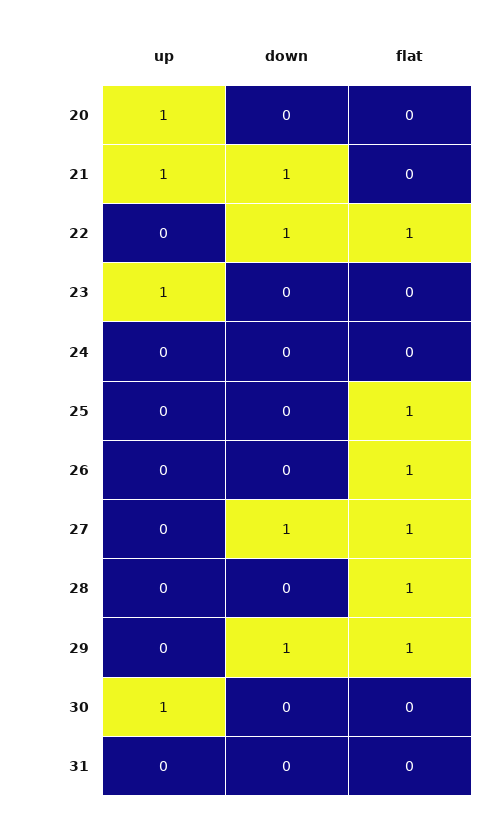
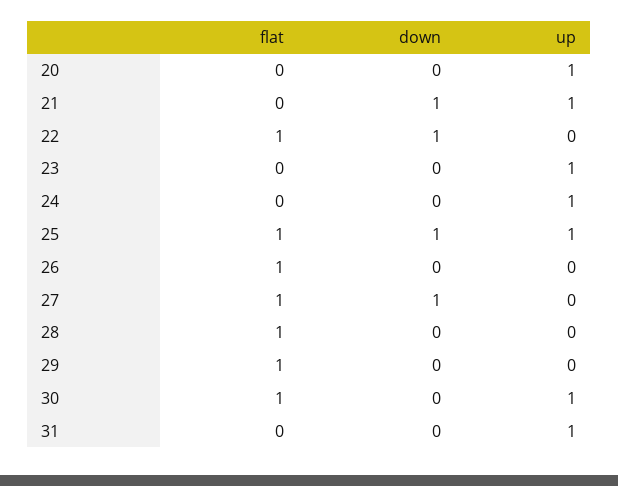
up, 24: 0 -> 1
up, 25: 0 -> 1
down, 25: 0 -> 1
down, 29: 1 -> 0
flat, 30: 0 -> 1
up, 31: 0 -> 1

